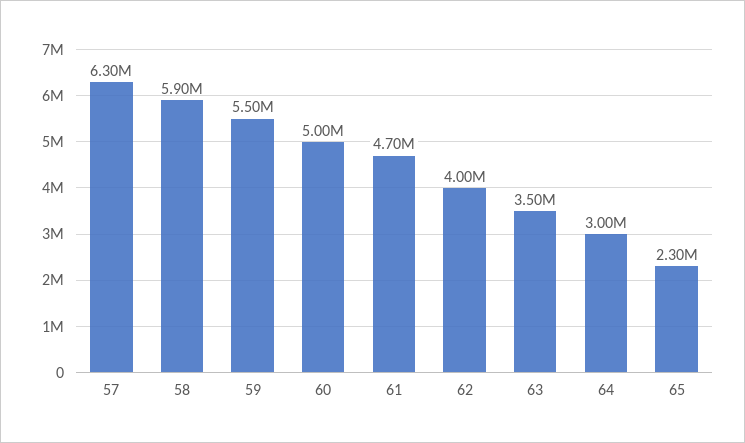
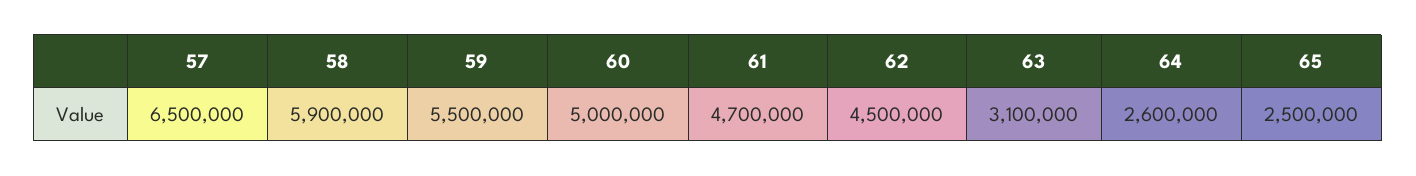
57: 6300000 -> 6500000
62: 4000000 -> 4500000
63: 3500000 -> 3100000
64: 3000000 -> 2600000
65: 2300000 -> 2500000

